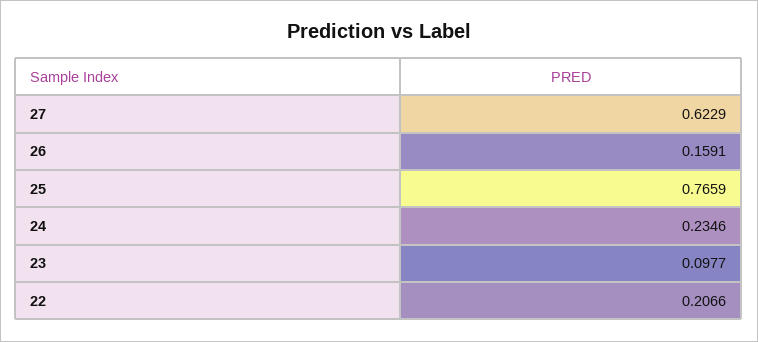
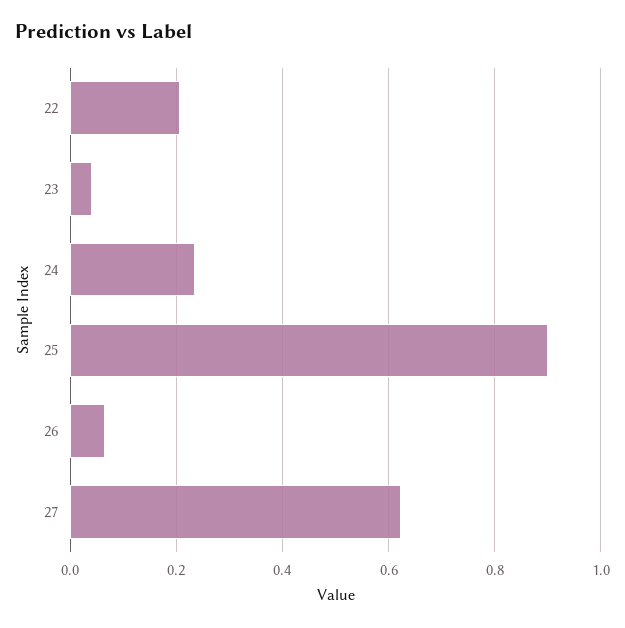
26: 0.1591 -> 0.06
25: 0.7659 -> 0.9
23: 0.0977 -> 0.04

